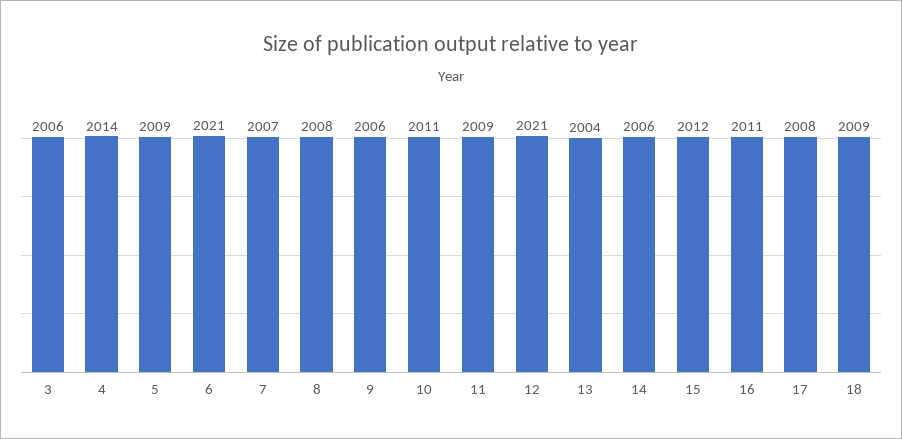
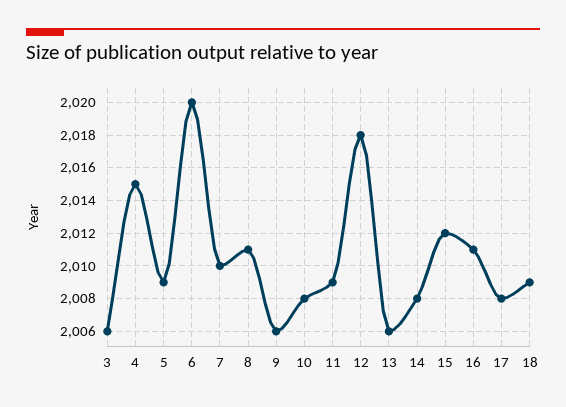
4: 2014 -> 2015
6: 2021 -> 2020
7: 2007 -> 2010
8: 2008 -> 2011
10: 2011 -> 2008
12: 2021 -> 2018
13: 2004 -> 2006
14: 2006 -> 2008

